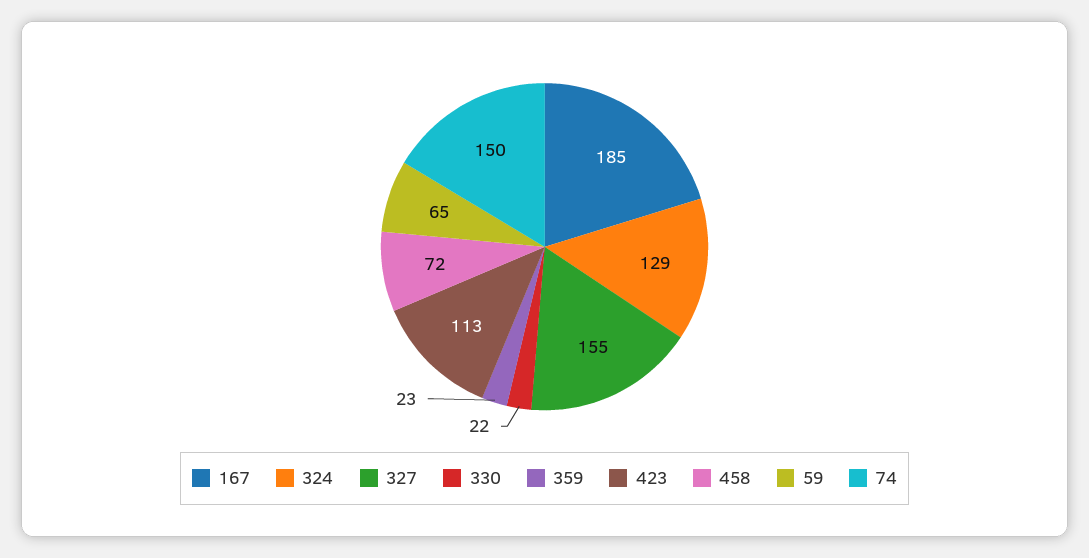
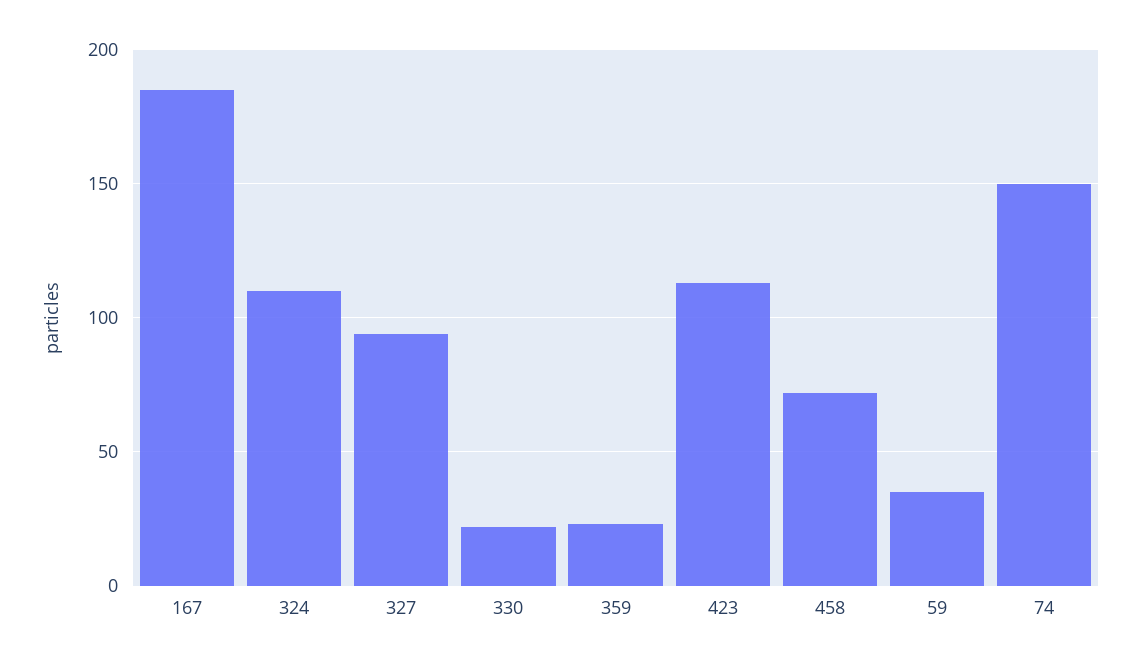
324: 129 -> 110
327: 155 -> 95
59: 65 -> 35

